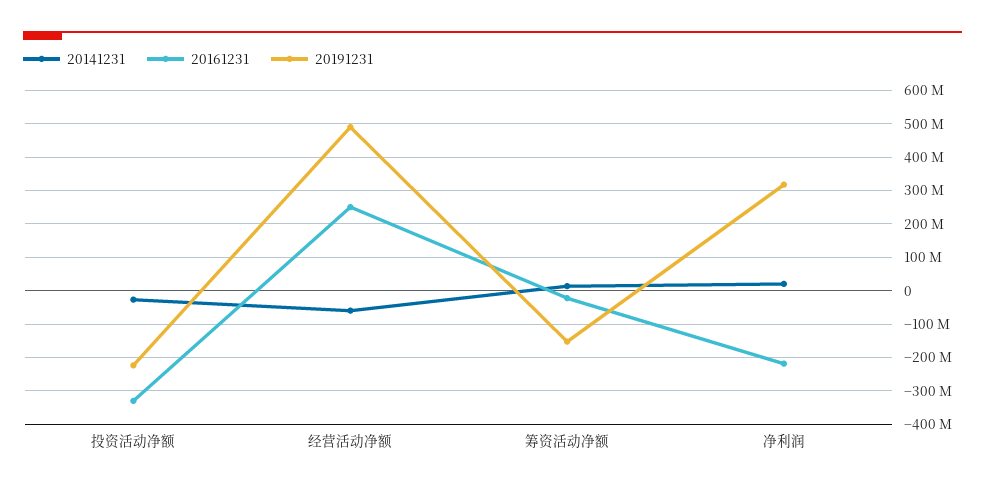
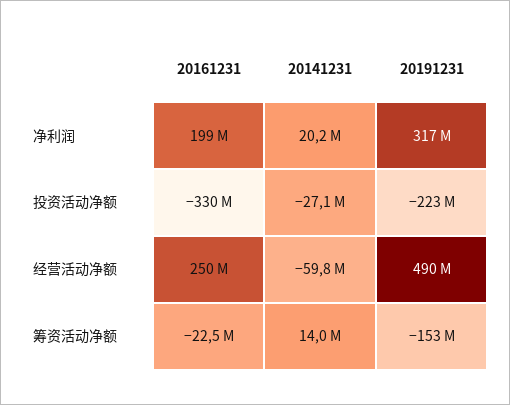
20161231, 净利润: -220000000 -> 199000000

